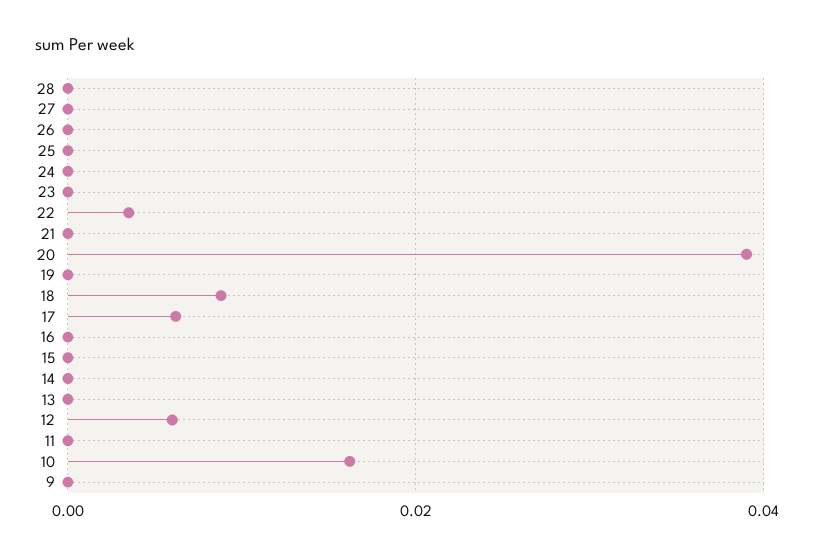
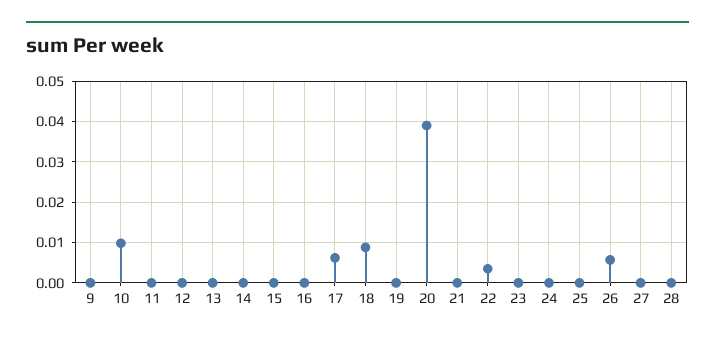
26: 0 -> 0.006
12: 0.006 -> 0
10: 0.016 -> 0.01

